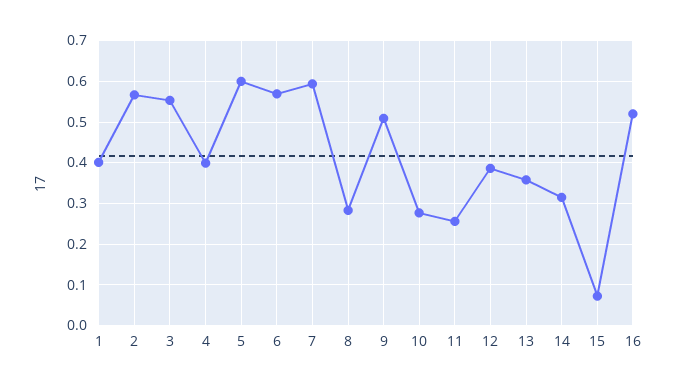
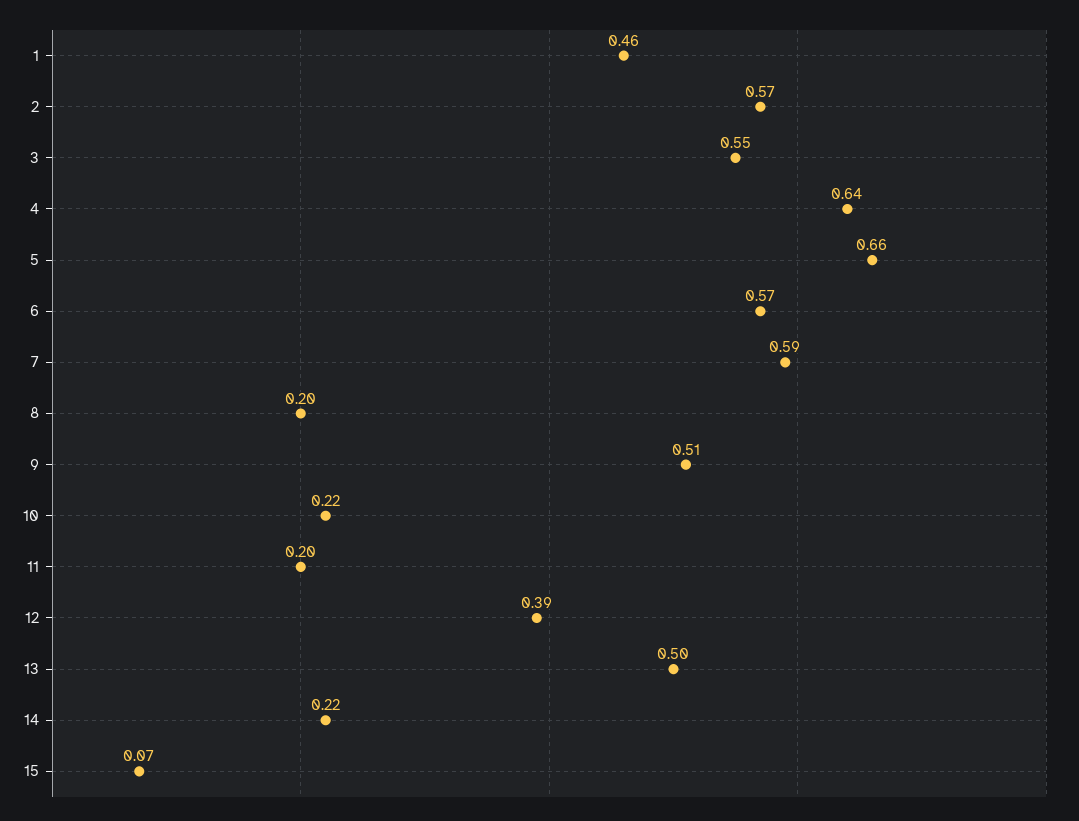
1: 0.4 -> 0.46
4: 0.4 -> 0.64
5: 0.6 -> 0.66
8: 0.28 -> 0.2
10: 0.28 -> 0.22
11: 0.26 -> 0.2
13: 0.36 -> 0.5
14: 0.32 -> 0.22
16: 0.52 -> none

